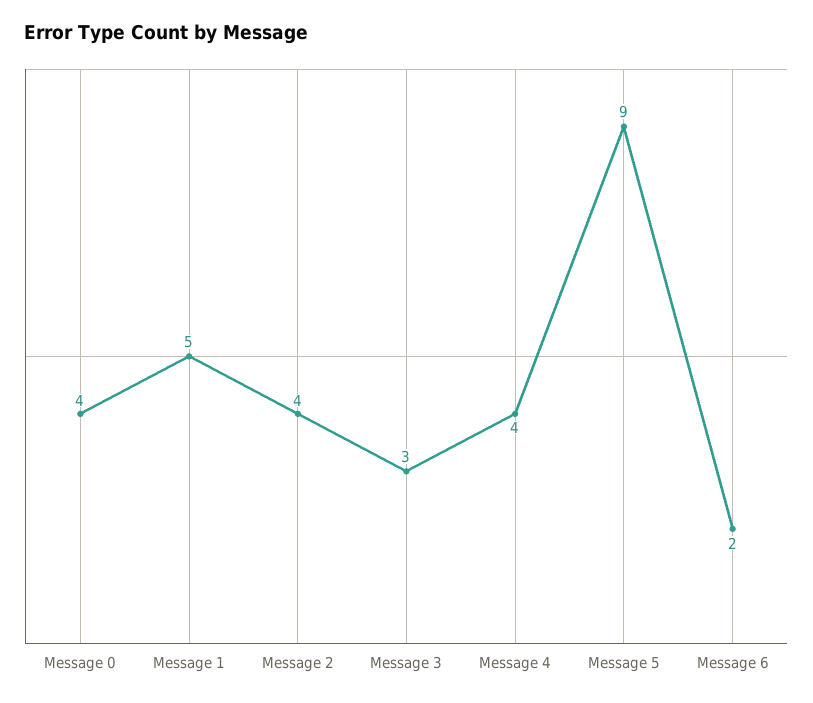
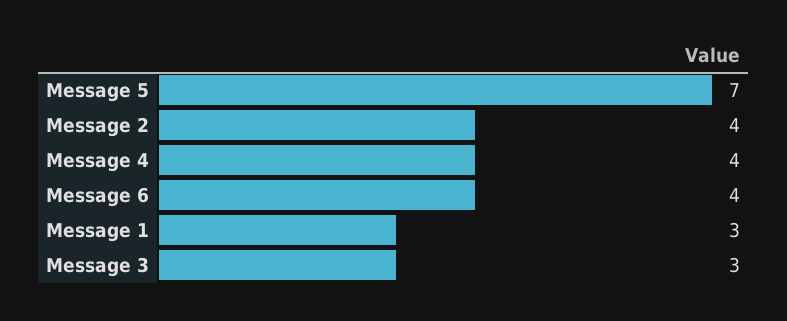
Message 0: 4 -> none
Message 1: 5 -> 3
Message 5: 9 -> 7
Message 6: 2 -> 4

